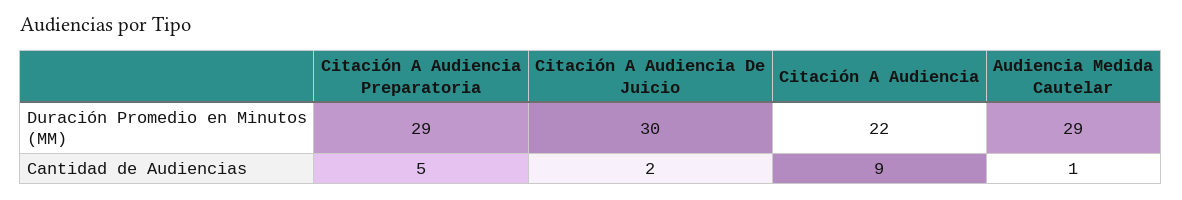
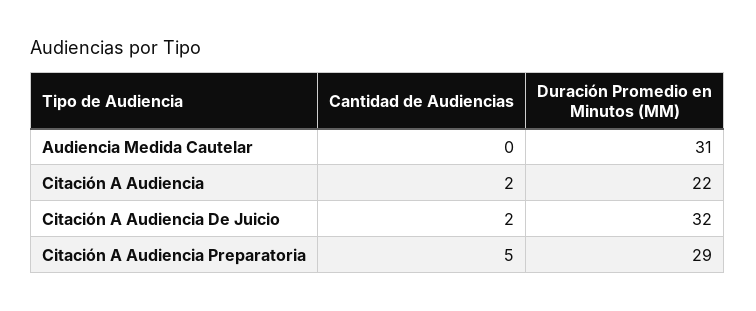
Citación A Audiencia De Juicio, Duración Promedio en Minutos (MM): 30 -> 32
Audiencia Medida Cautelar, Duración Promedio en Minutos (MM): 29 -> 31
Citación A Audiencia, Cantidad de Audiencias: 9 -> 2
Audiencia Medida Cautelar, Cantidad de Audiencias: 1 -> 0

